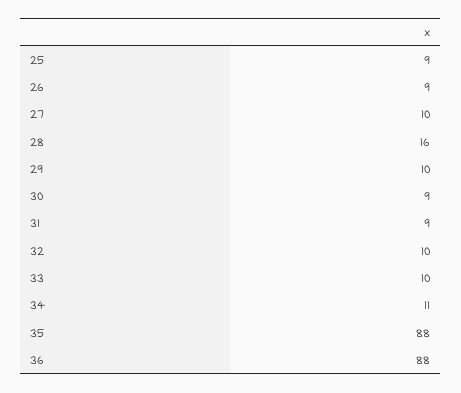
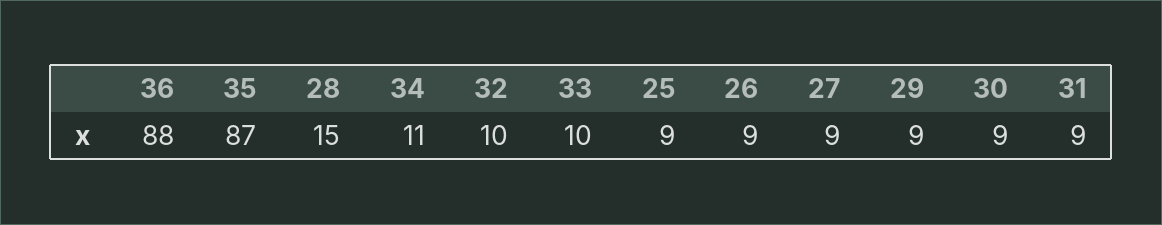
27: 10 -> 9
28: 16 -> 15
29: 10 -> 9
35: 88 -> 87

